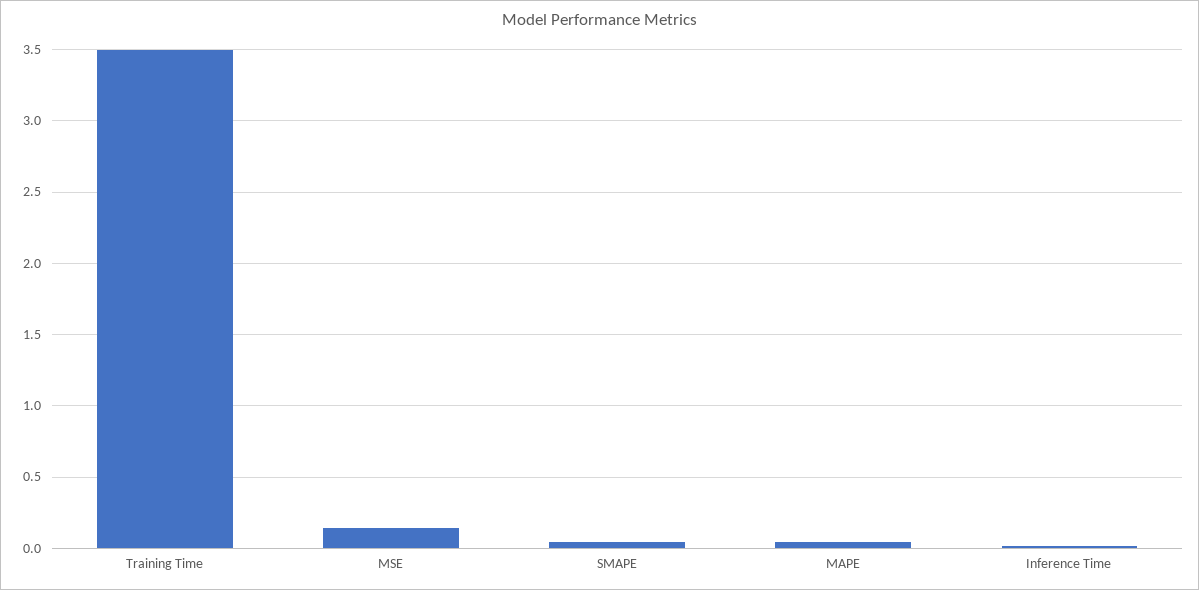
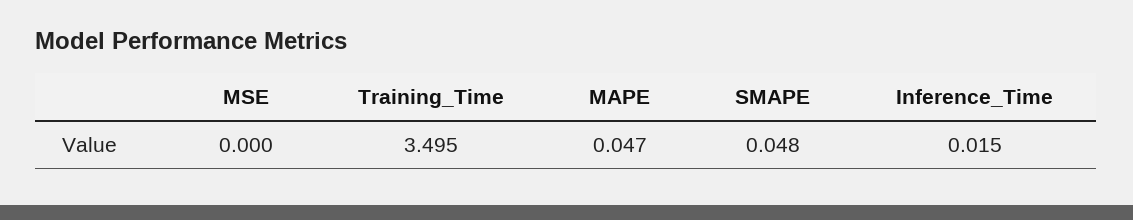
MSE: 0.15 -> 0

